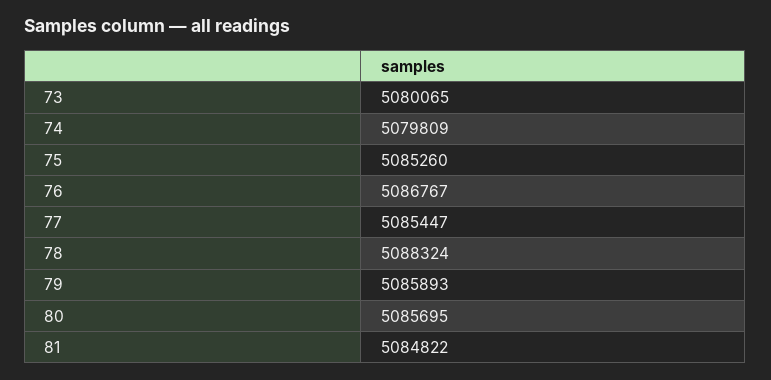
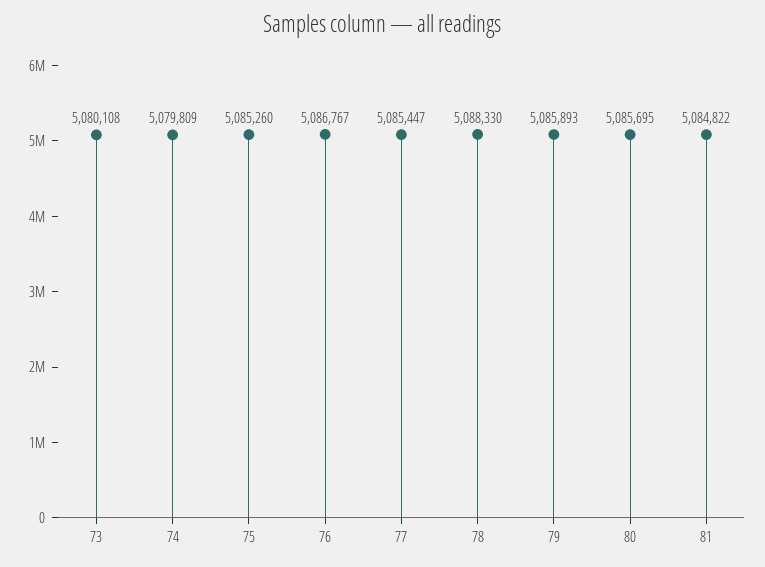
73: 5080065 -> 5080108
78: 5088324 -> 5088330

